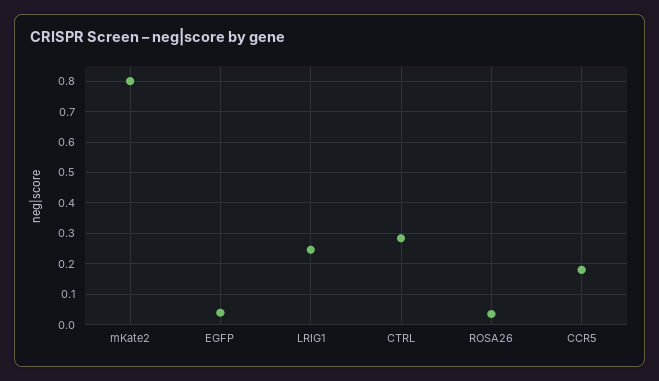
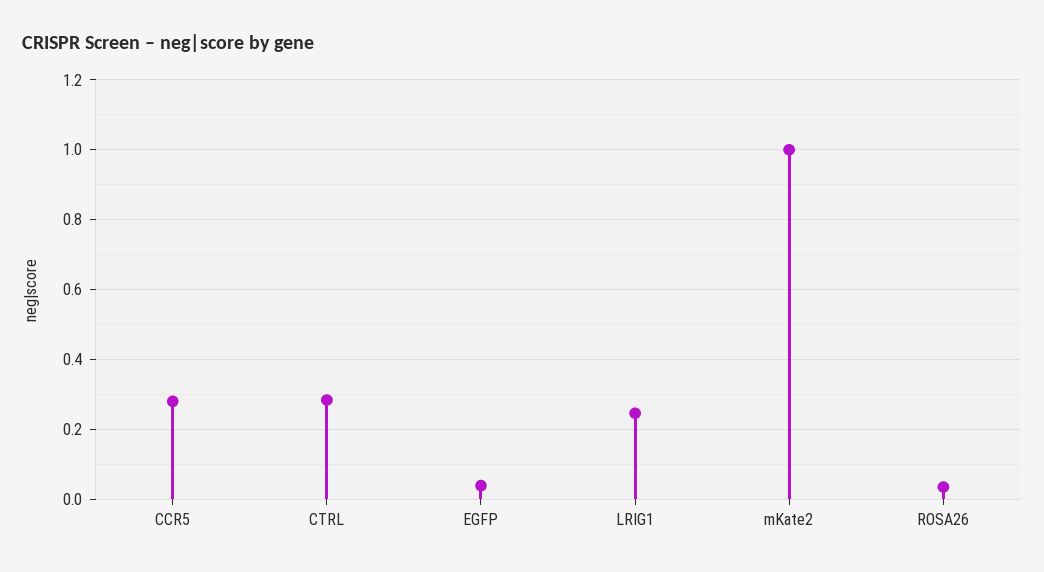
mKate2: 0.8 -> 1
CCR5: 0.18 -> 0.28

